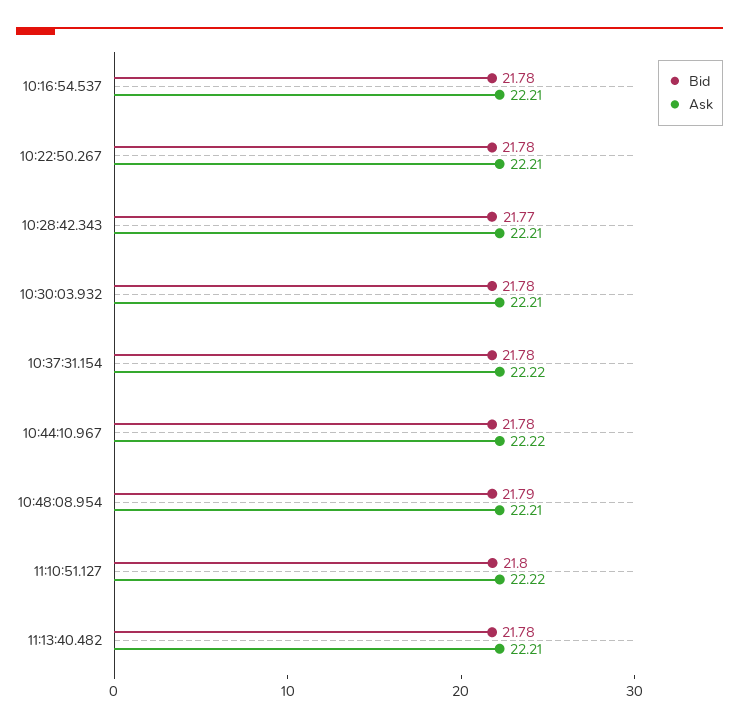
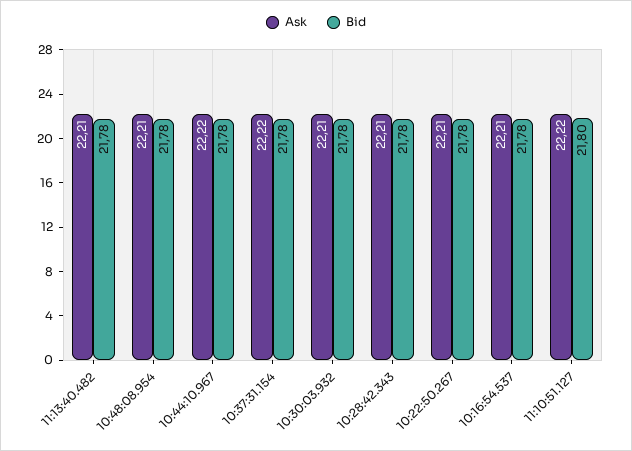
Bid, 10:28:42.343: 21.77 -> 21.78
Bid, 10:48:08.954: 21.79 -> 21.78

